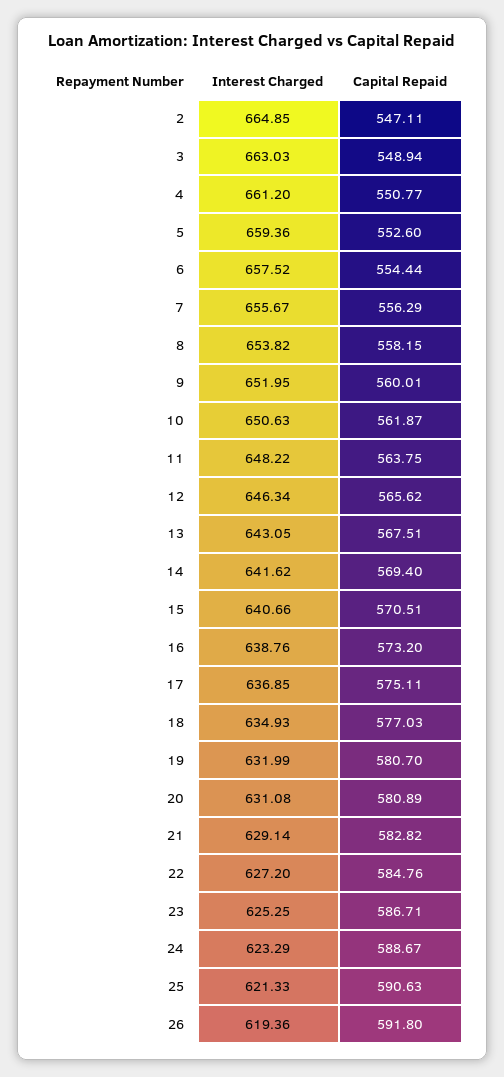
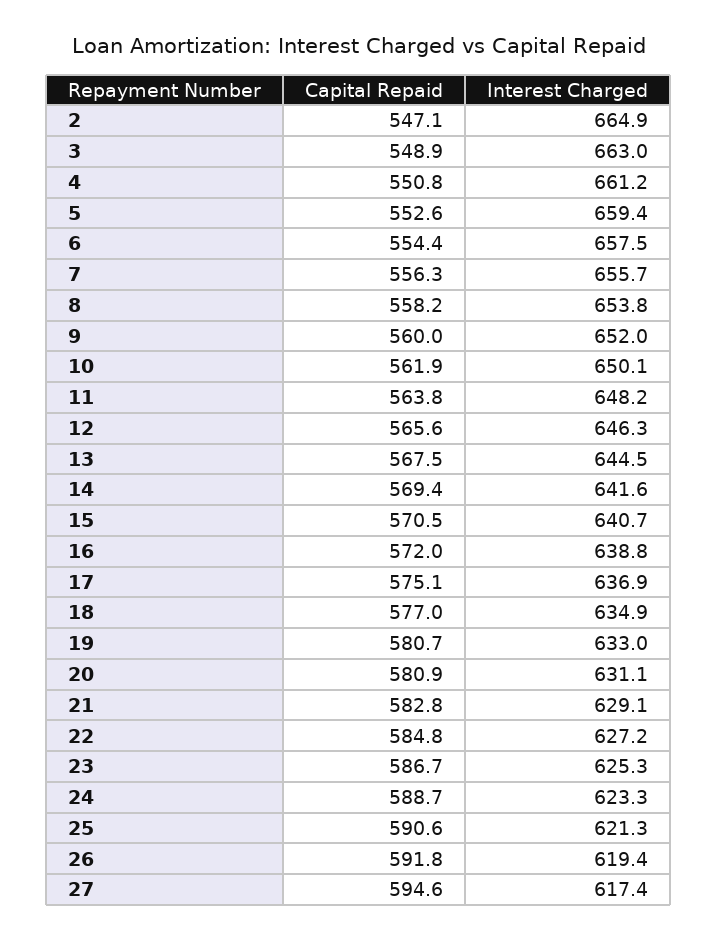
Interest Charged, 10: 650.63 -> 650.1
Interest Charged, 13: 643.05 -> 644.5
Capital Repaid, 16: 573.2 -> 572
Interest Charged, 19: 631.99 -> 633
Capital Repaid, 27: none -> 594.6
Interest Charged, 27: none -> 617.4

